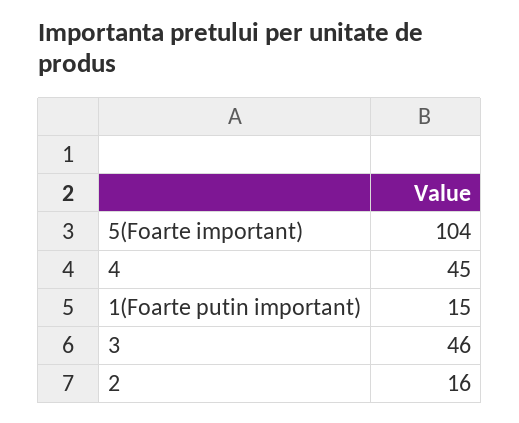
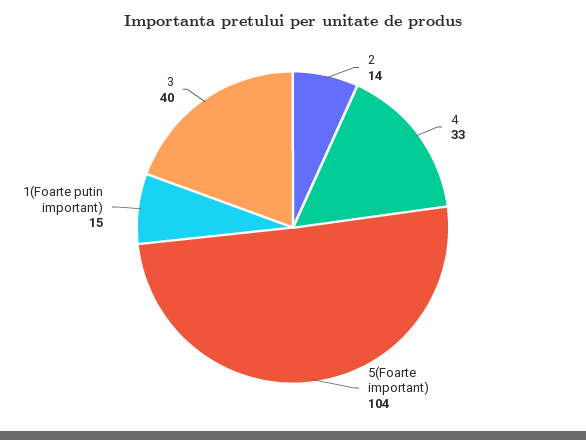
4: 45 -> 33
3: 46 -> 40
2: 16 -> 14

